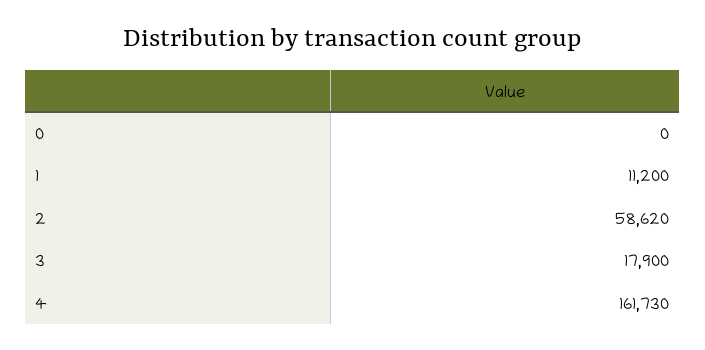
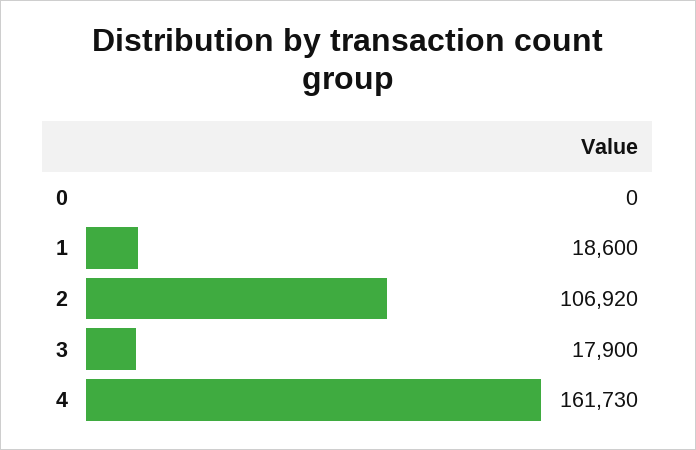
1: 11200 -> 18600
2: 58620 -> 106920

